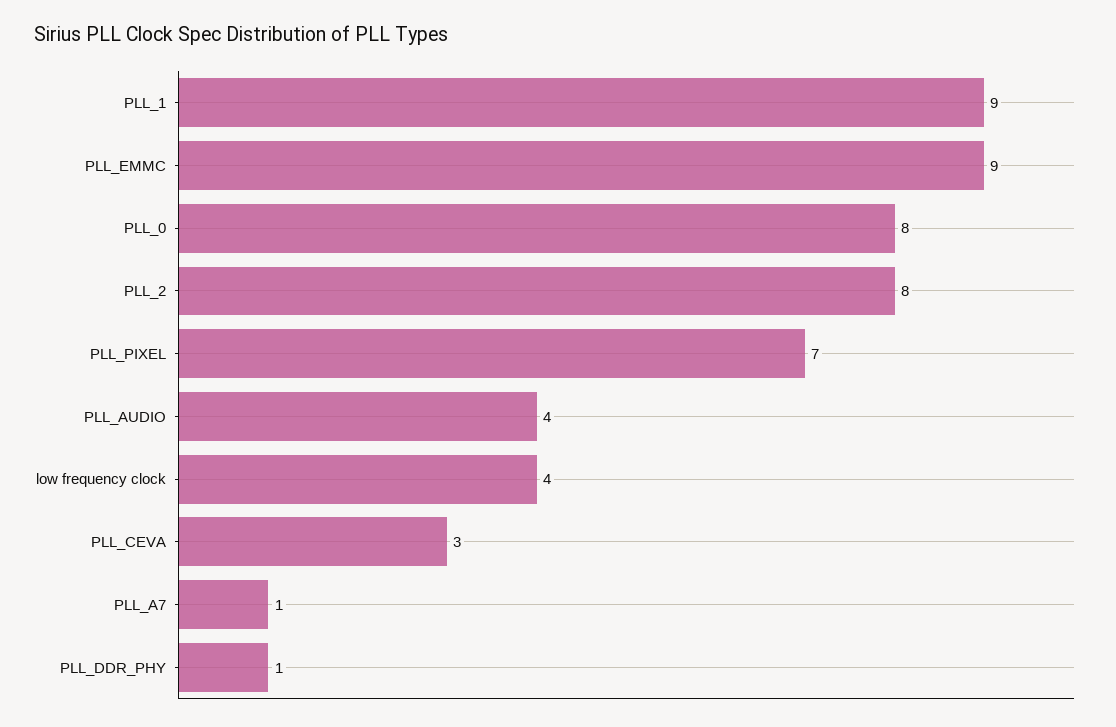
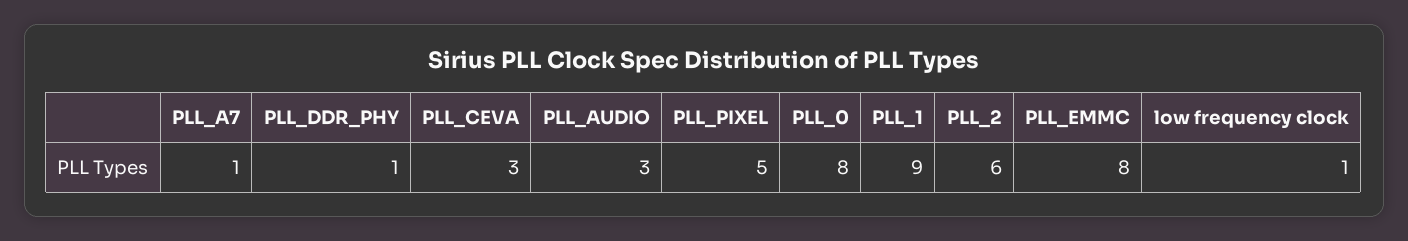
PLL_EMMC: 9 -> 8
PLL_2: 8 -> 6
PLL_PIXEL: 7 -> 5
PLL_AUDIO: 4 -> 3
low frequency clock: 4 -> 1

